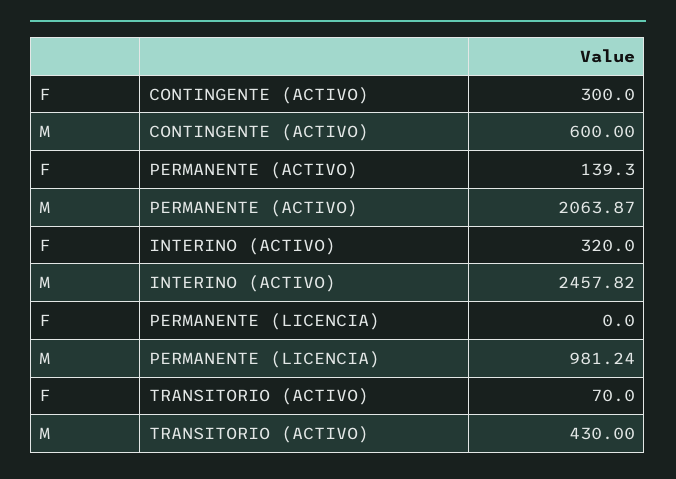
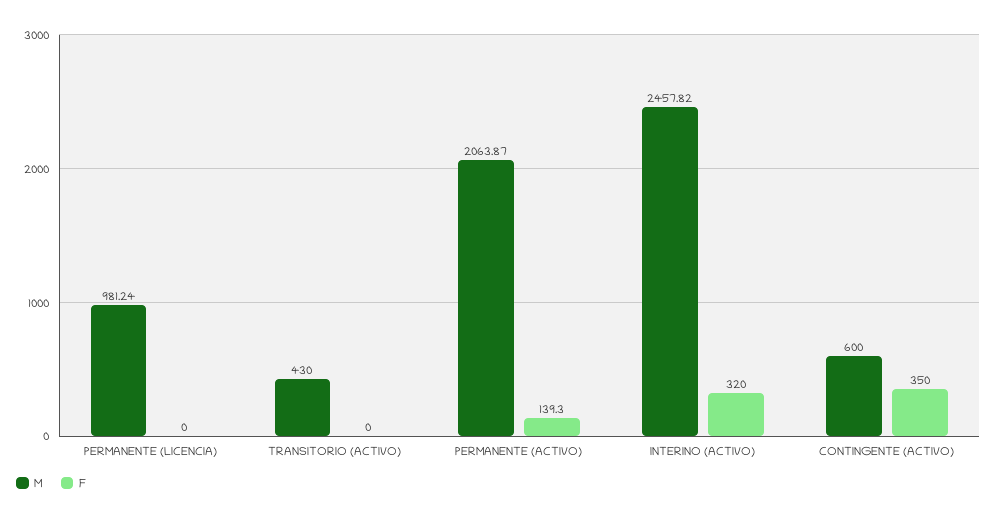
F, CONTINGENTE (ACTIVO): 300 -> 350
F, TRANSITORIO (ACTIVO): 70 -> 0

